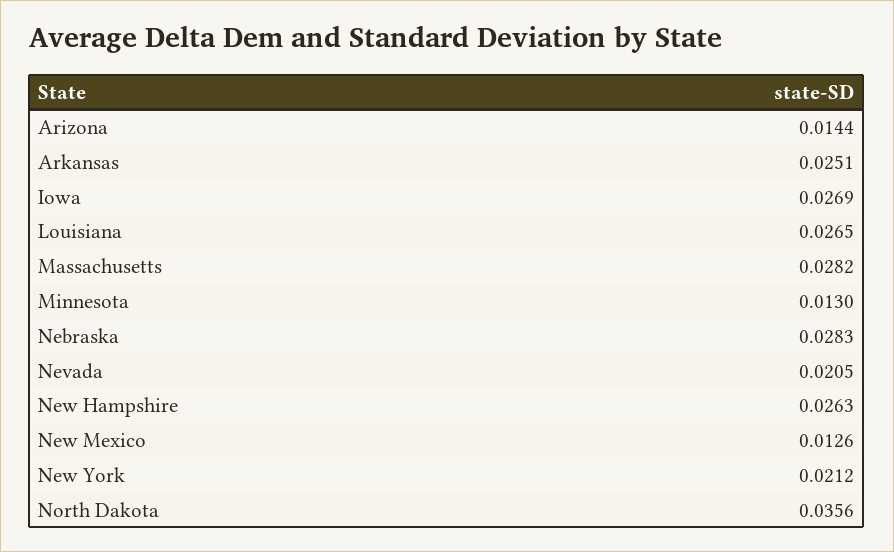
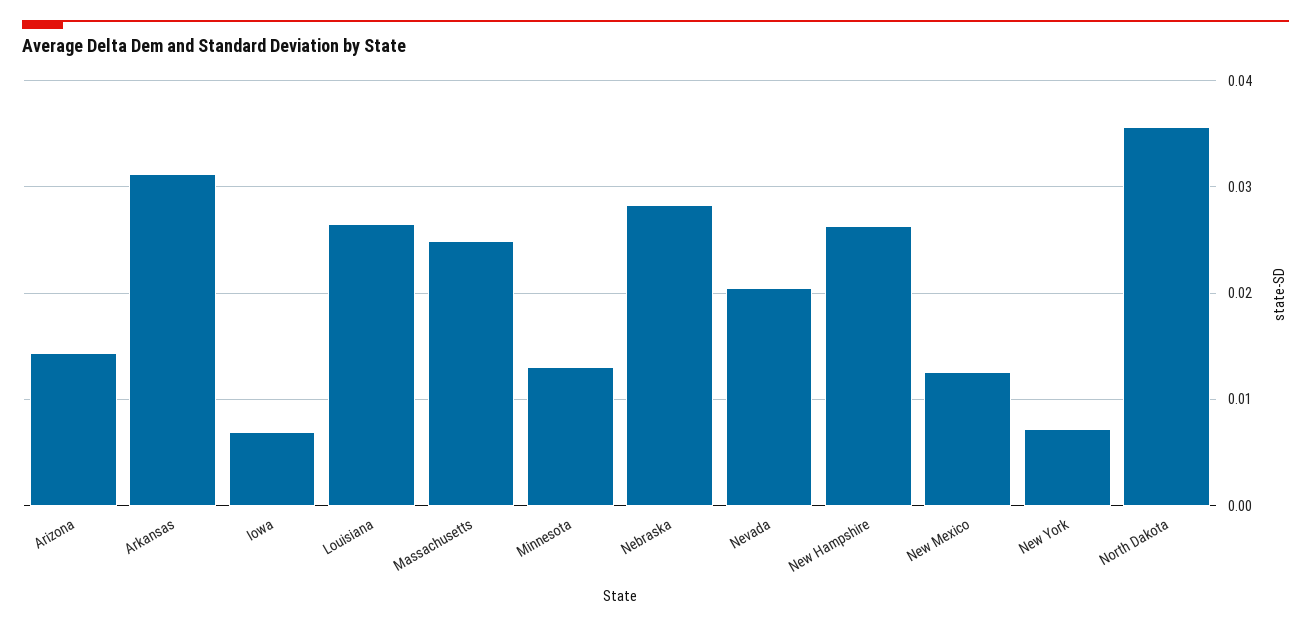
Arkansas: 0.0251 -> 0.031
Iowa: 0.0269 -> 0.007
Massachusetts: 0.0282 -> 0.025
New York: 0.0212 -> 0.007

